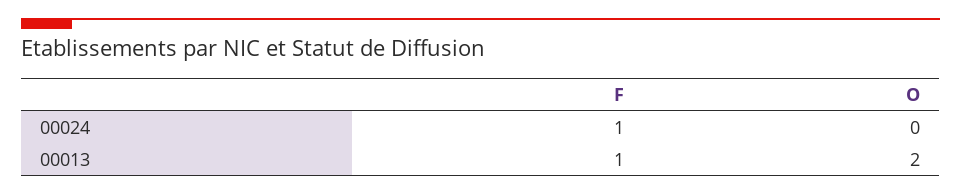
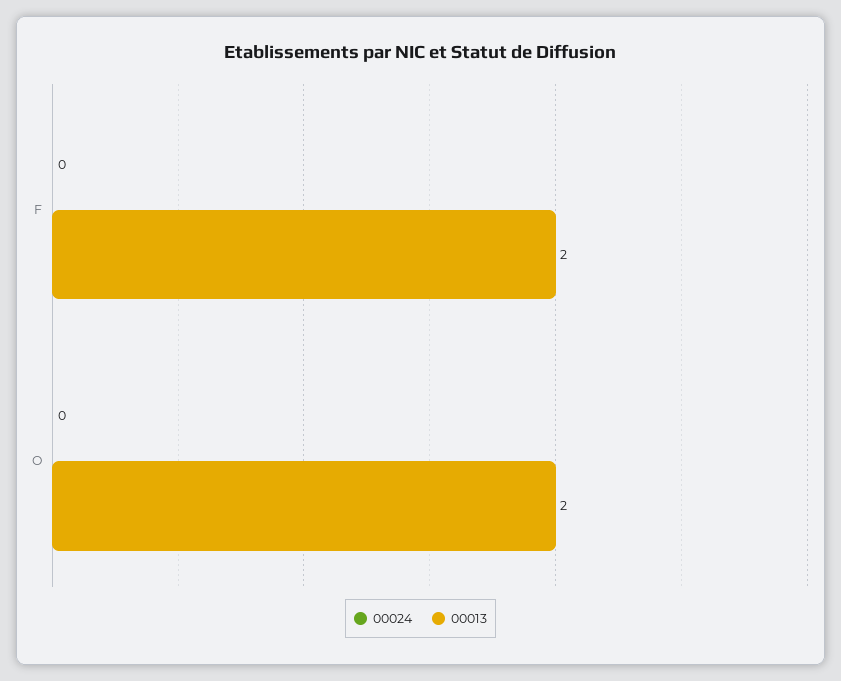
00024, F: 1 -> 0
00013, F: 1 -> 2

